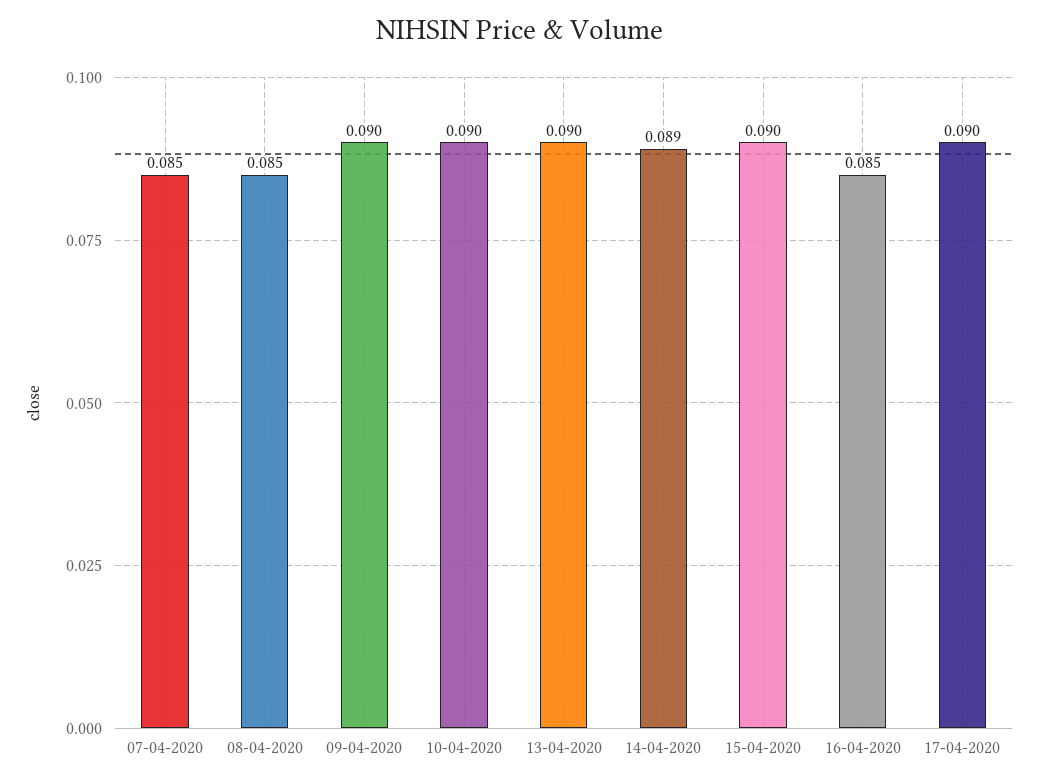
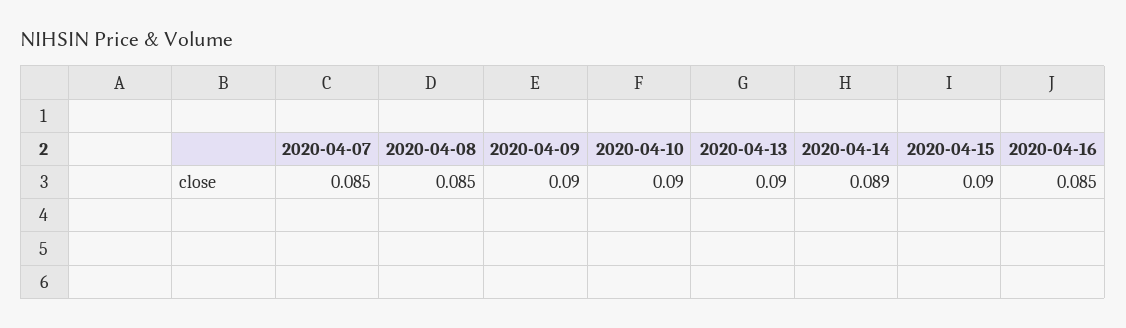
17-04-2020: 0.09 -> none

